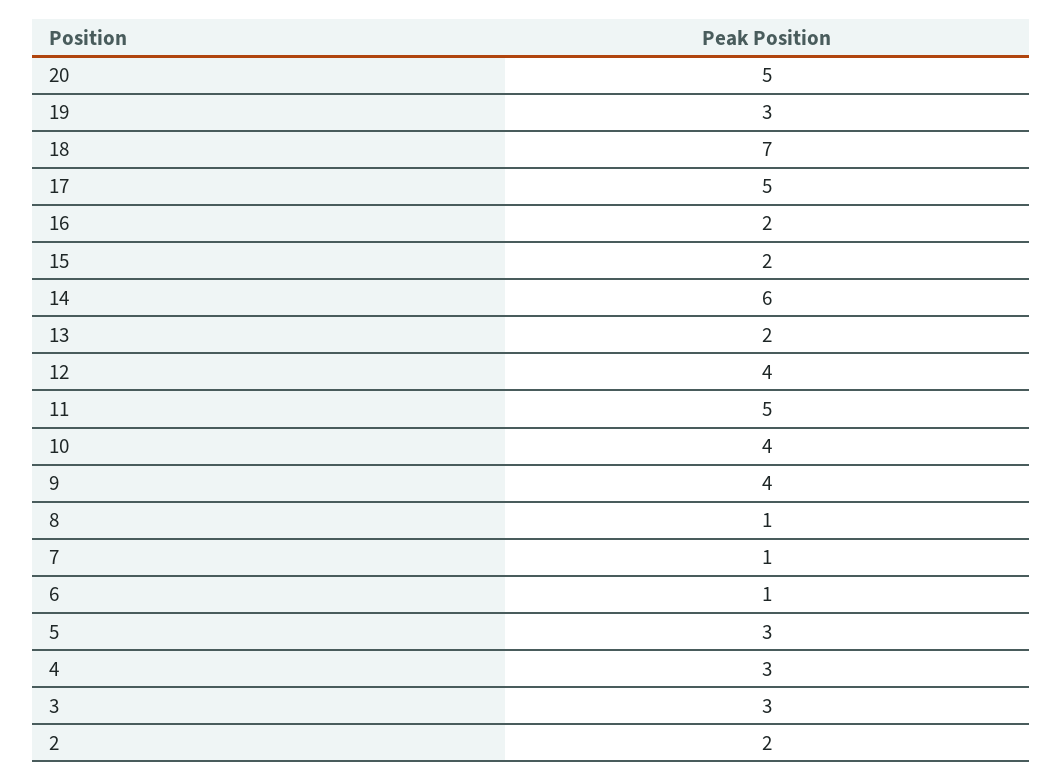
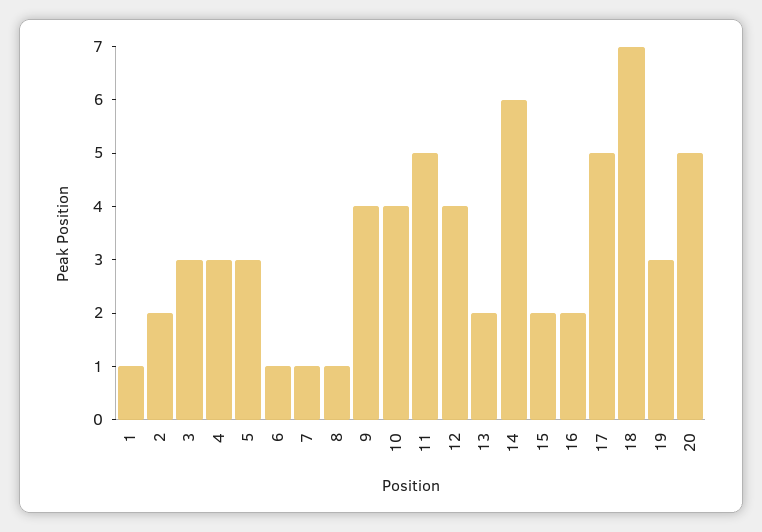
1: none -> 1

